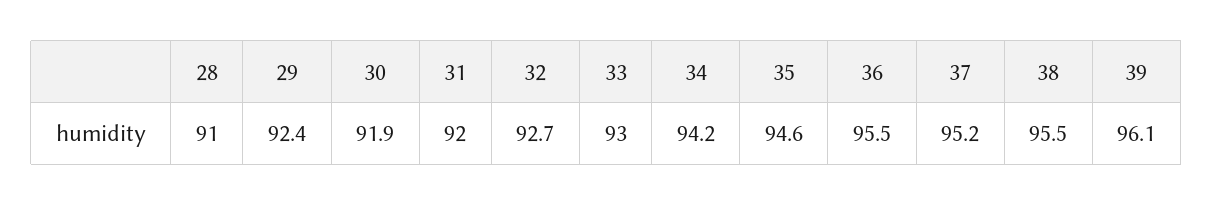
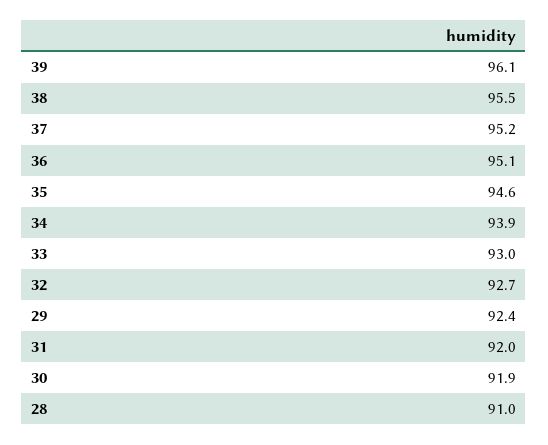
34: 94.2 -> 93.9
36: 95.5 -> 95.1

